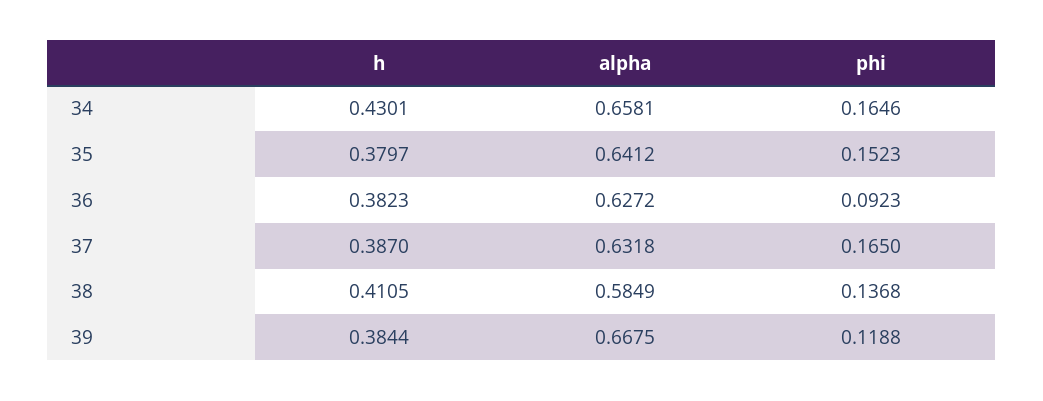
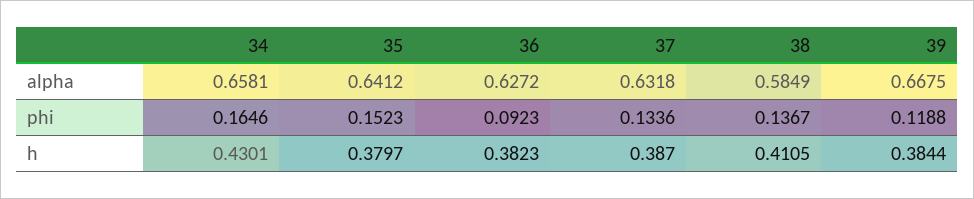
phi, 37: 0.165 -> 0.1336
phi, 38: 0.1368 -> 0.1367

